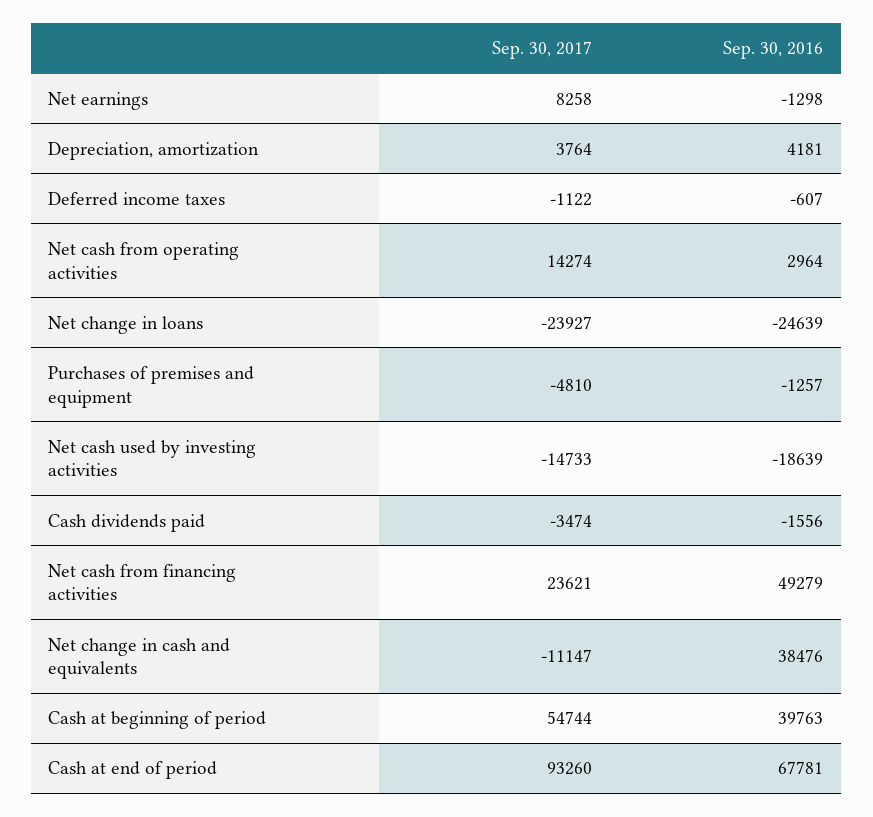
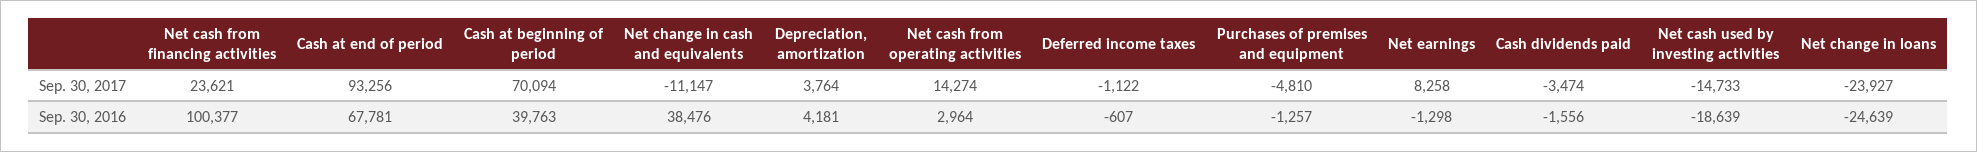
Sep. 30, 2016, Net cash from financing activities: 49279 -> 100377
Sep. 30, 2017, Cash at beginning of period: 54744 -> 70094
Sep. 30, 2017, Cash at end of period: 93260 -> 93256

